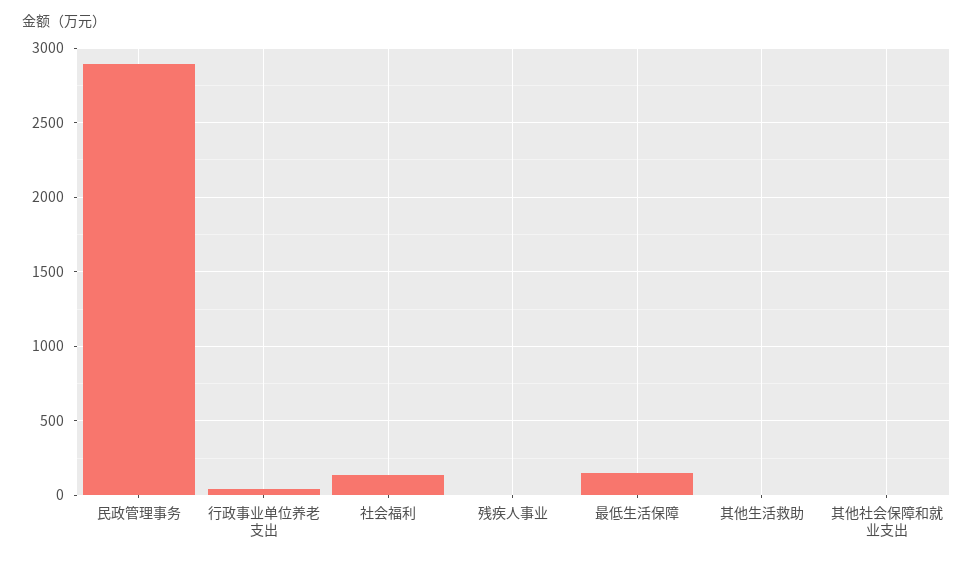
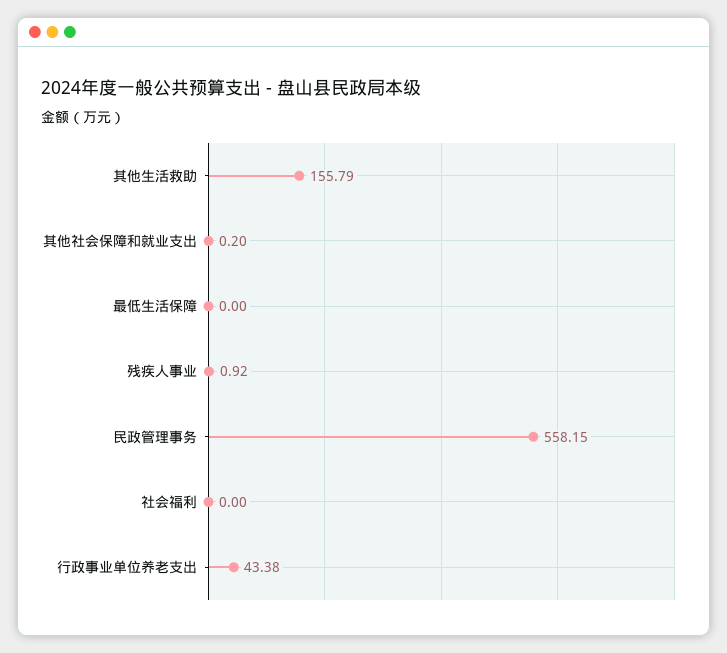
民政管理事务: 2900 -> 558.15
社会福利: 150 -> 0
最低生活保障: 150 -> 0
其他生活救助: 0 -> 155.79

